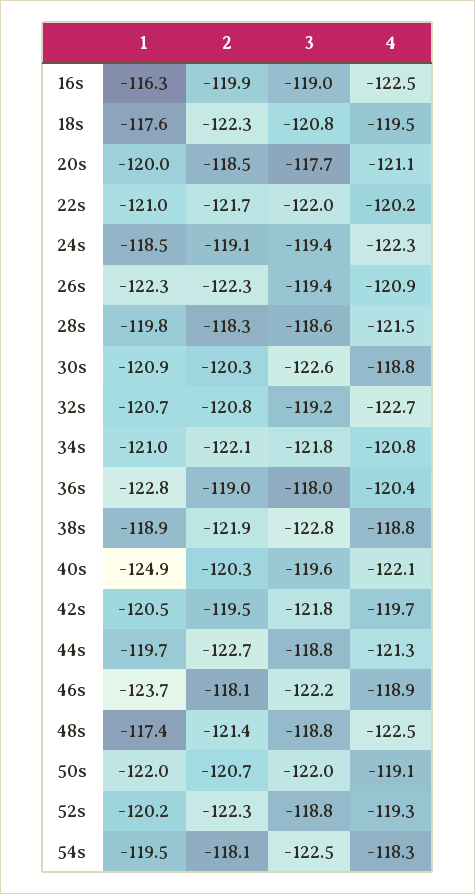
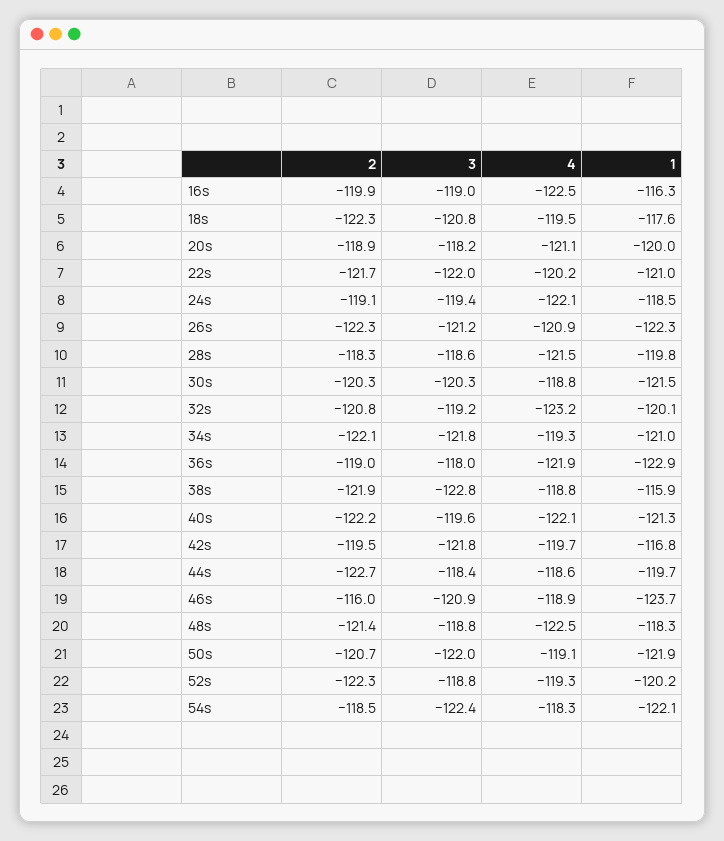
2, 20s: -118.5 -> -118.9
3, 20s: -117.7 -> -118.2
4, 24s: -122.3 -> -122.1
3, 26s: -119.4 -> -121.2
1, 30s: -120.9 -> -121.5
3, 30s: -122.6 -> -120.3
1, 32s: -120.7 -> -120.1
4, 32s: -122.7 -> -123.2
4, 34s: -120.8 -> -119.3
1, 36s: -122.8 -> -122.9
4, 36s: -120.4 -> -121.9
1, 38s: -118.9 -> -115.9
1, 40s: -124.9 -> -121.3
2, 40s: -120.3 -> -122.2
1, 42s: -120.5 -> -116.8
3, 44s: -118.8 -> -118.4
4, 44s: -121.3 -> -118.6
2, 46s: -118.1 -> -116
3, 46s: -122.2 -> -120.9
1, 48s: -117.4 -> -118.3
1, 50s: -122 -> -121.9
1, 54s: -119.5 -> -122.1
2, 54s: -118.1 -> -118.5
3, 54s: -122.5 -> -122.4

